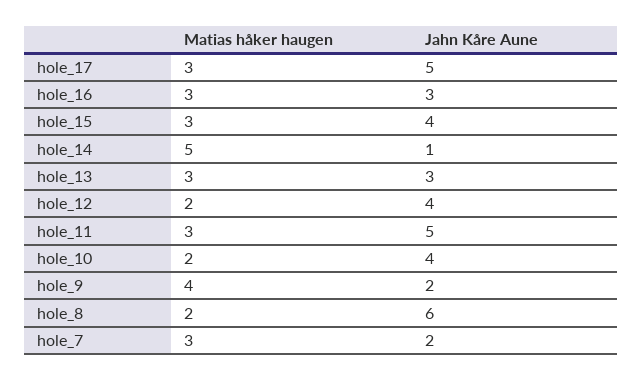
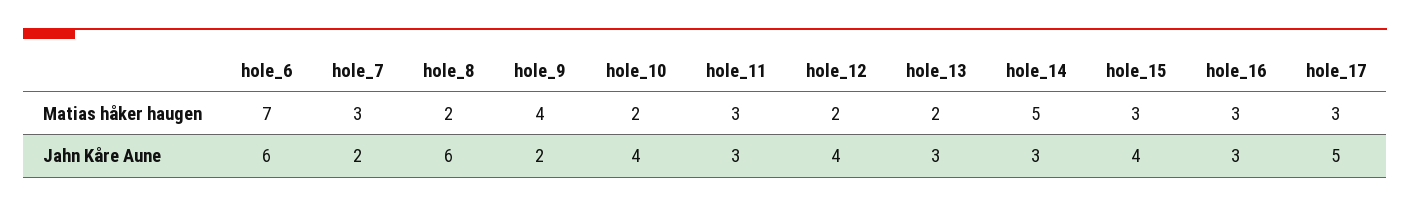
Jahn Kåre Aune, hole_14: 1 -> 3
Matias håker haugen, hole_13: 3 -> 2
Jahn Kåre Aune, hole_11: 5 -> 3
Matias håker haugen, hole_6: none -> 7
Jahn Kåre Aune, hole_6: none -> 6

